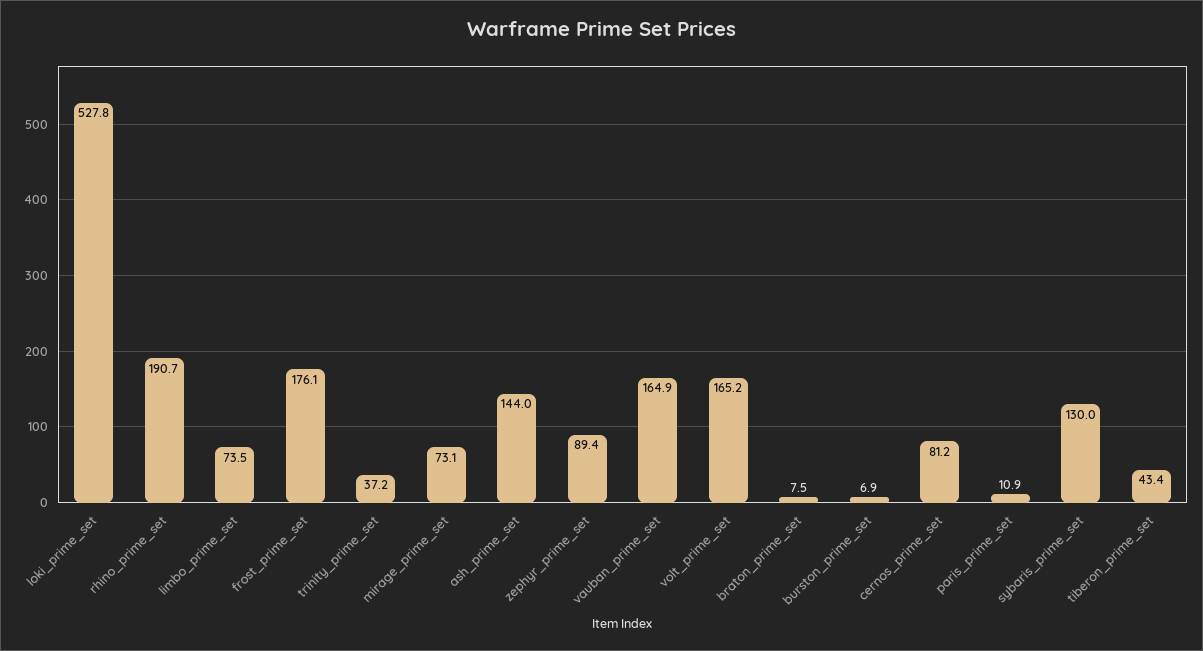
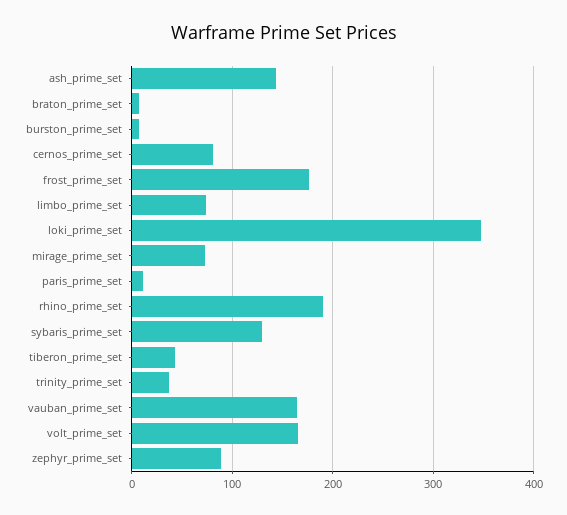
loki_prime_set: 527.8 -> 350

